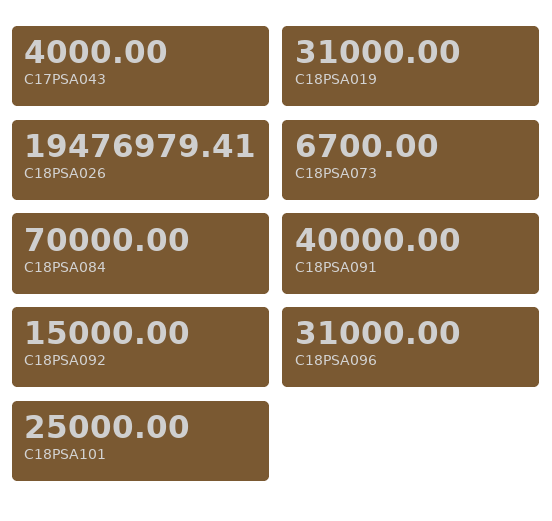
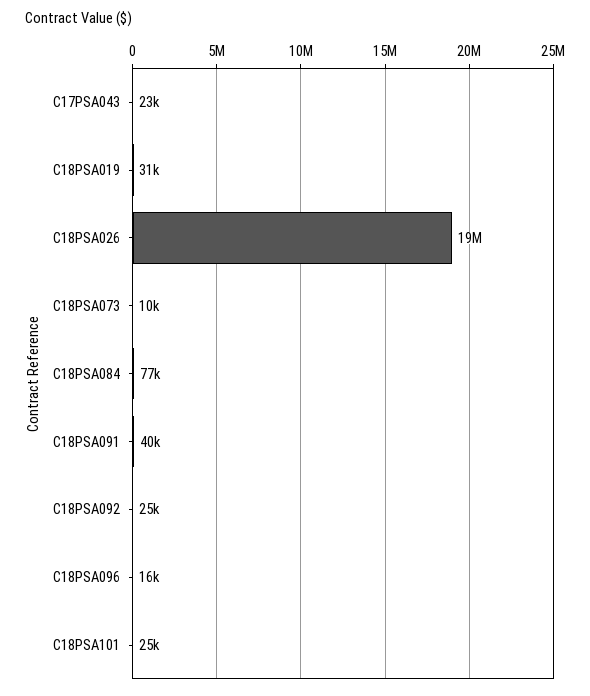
C17PSA043: 4000 -> 23000
C18PSA073: 6700 -> 10000
C18PSA084: 70000 -> 77000
C18PSA092: 15000 -> 25000
C18PSA096: 31000 -> 16000

